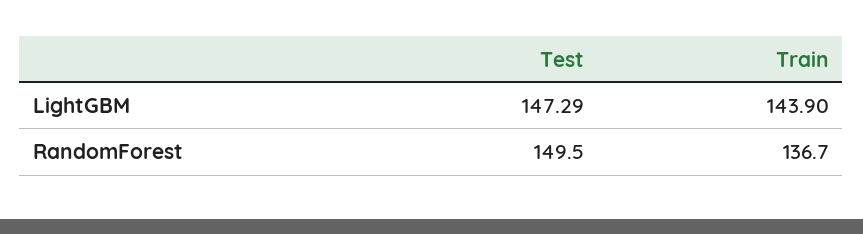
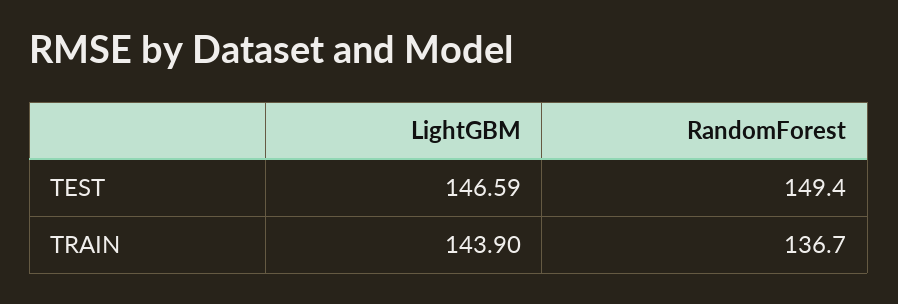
Test, LightGBM: 147.29 -> 146.59
Test, RandomForest: 149.5 -> 149.4

